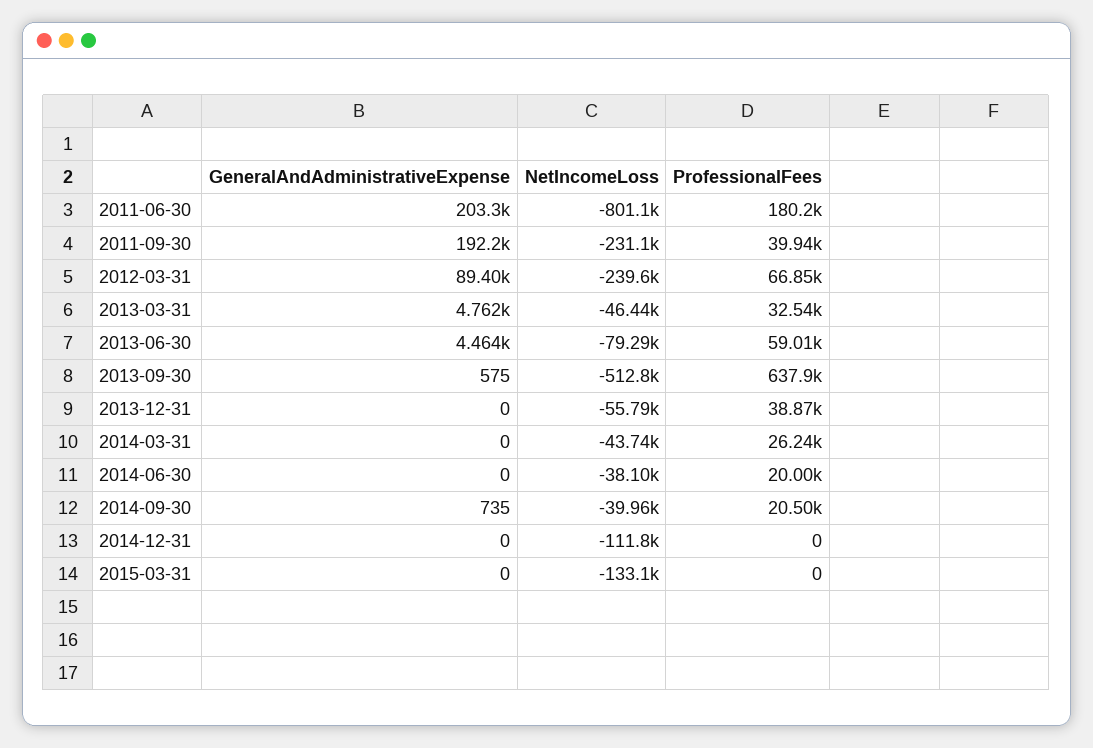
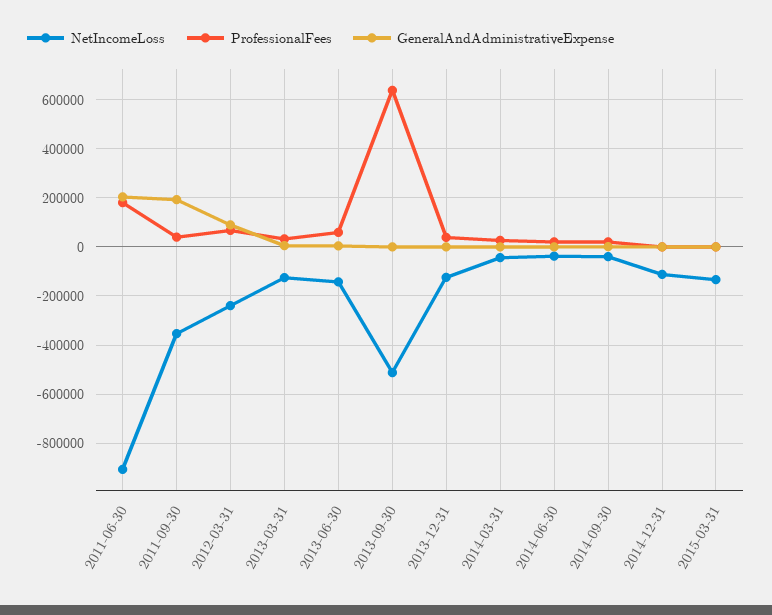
NetIncomeLoss, 2011-06-30: -801100 -> -900000
NetIncomeLoss, 2011-09-30: -231100 -> -350000
NetIncomeLoss, 2013-03-31: -46440 -> -125000
NetIncomeLoss, 2013-06-30: -79290 -> -150000
NetIncomeLoss, 2013-12-31: -55790 -> -125000

